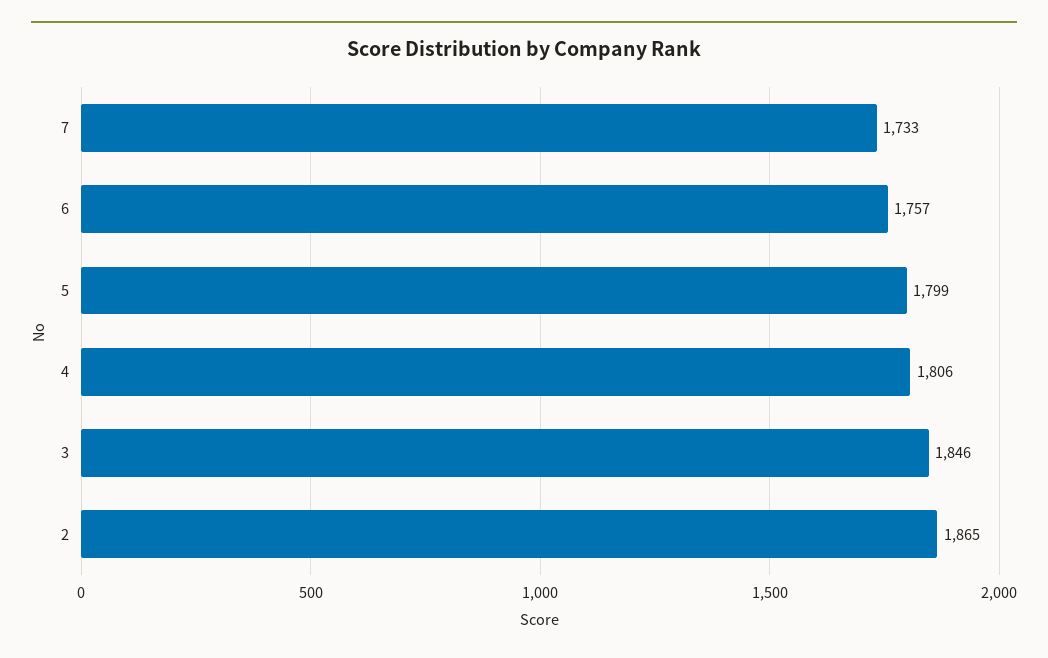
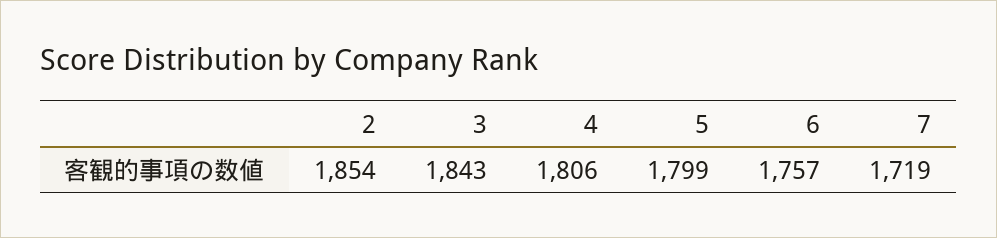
7: 1733 -> 1719
3: 1846 -> 1843
2: 1865 -> 1854

